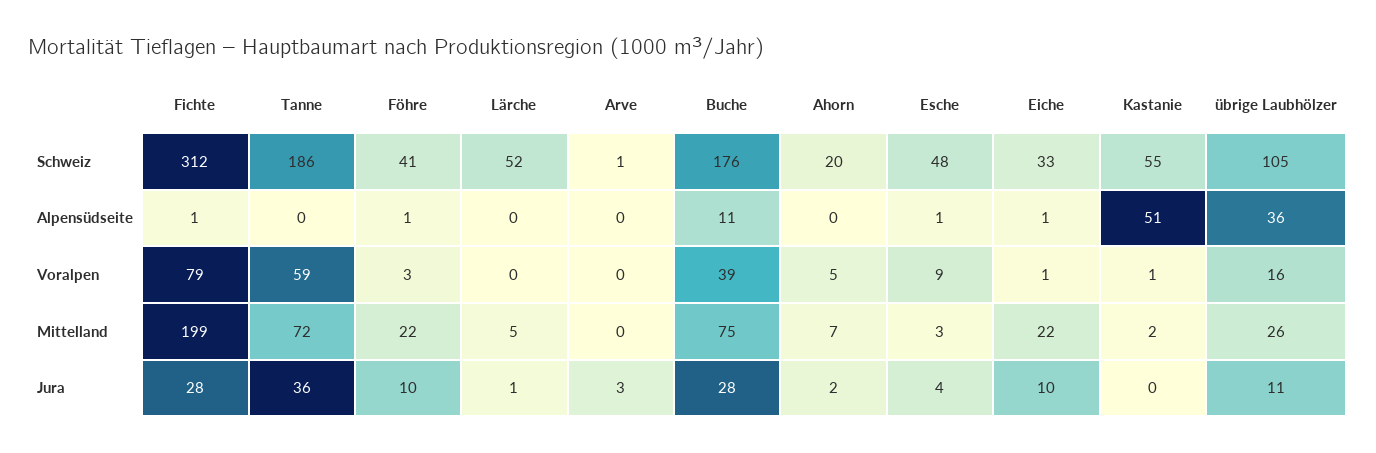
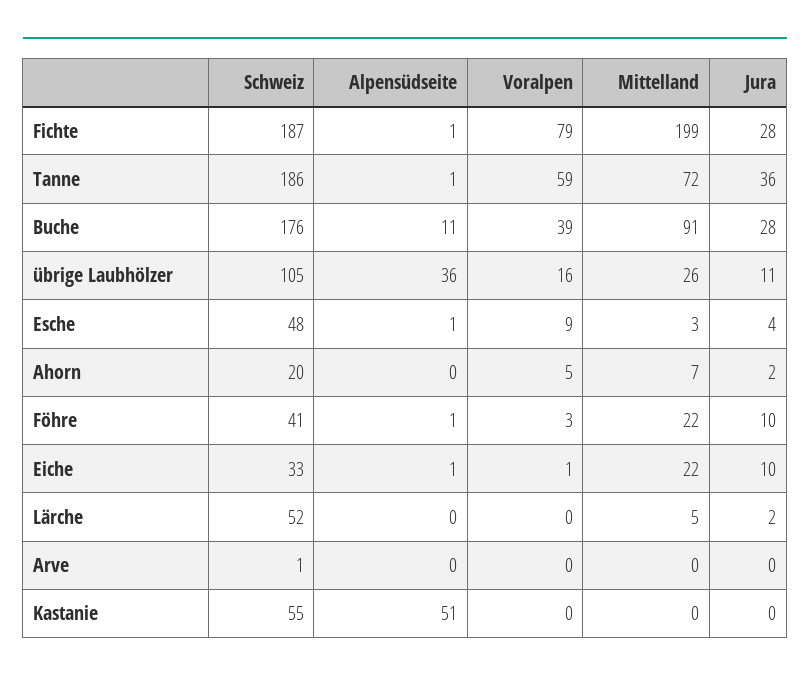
Fichte, Schweiz: 312 -> 187
Tanne, Alpensüdseite: 0 -> 1
Kastanie, Voralpen: 1 -> 0
Buche, Mittelland: 75 -> 91
Kastanie, Mittelland: 2 -> 0
Lärche, Jura: 1 -> 2
Arve, Jura: 3 -> 0

